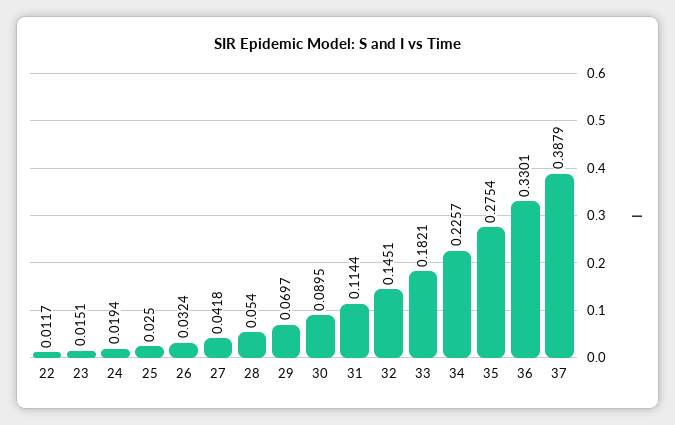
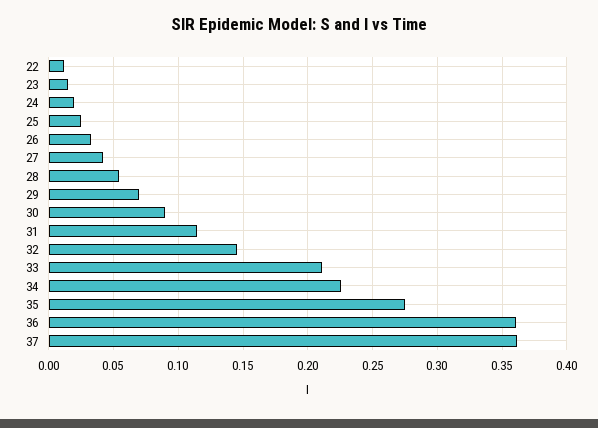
33: 0.1821 -> 0.21
36: 0.3301 -> 0.36
37: 0.3879 -> 0.36

